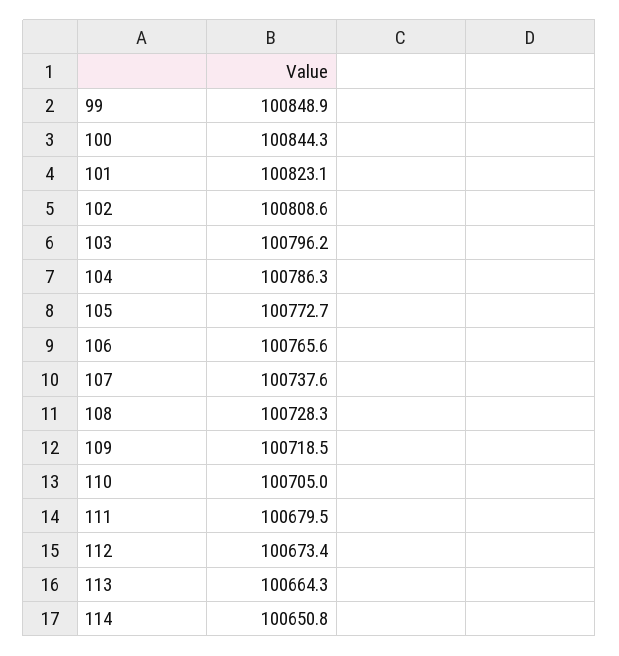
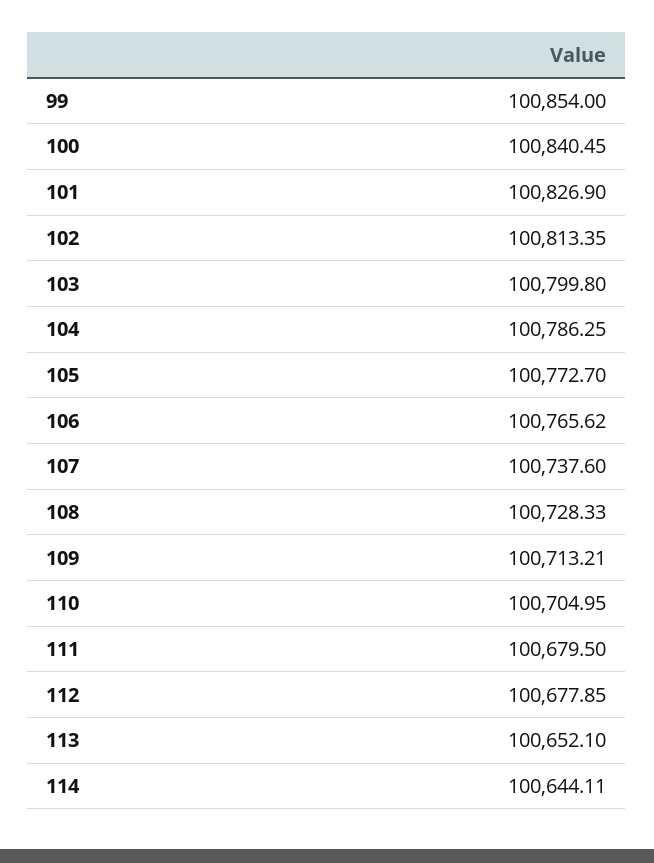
99: 100848.9 -> 100854
100: 100844.3 -> 100840.45
101: 100823.1 -> 100826.9
102: 100808.6 -> 100813.35
103: 100796.2 -> 100799.8
109: 100718.5 -> 100713.21
112: 100673.4 -> 100677.85
113: 100664.3 -> 100652.1
114: 100650.8 -> 100644.11

